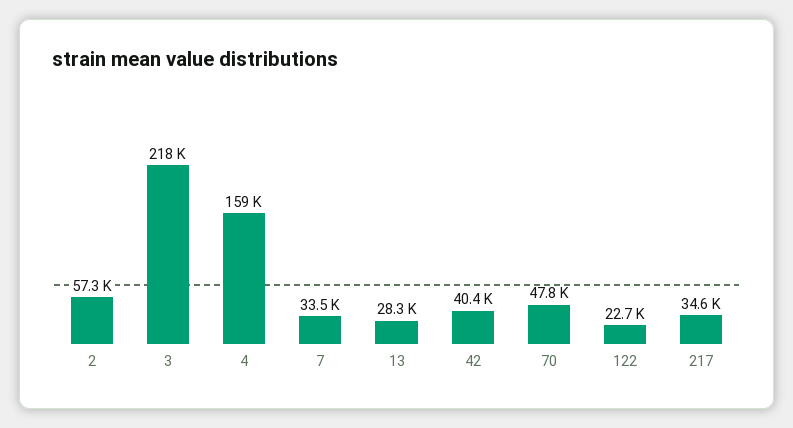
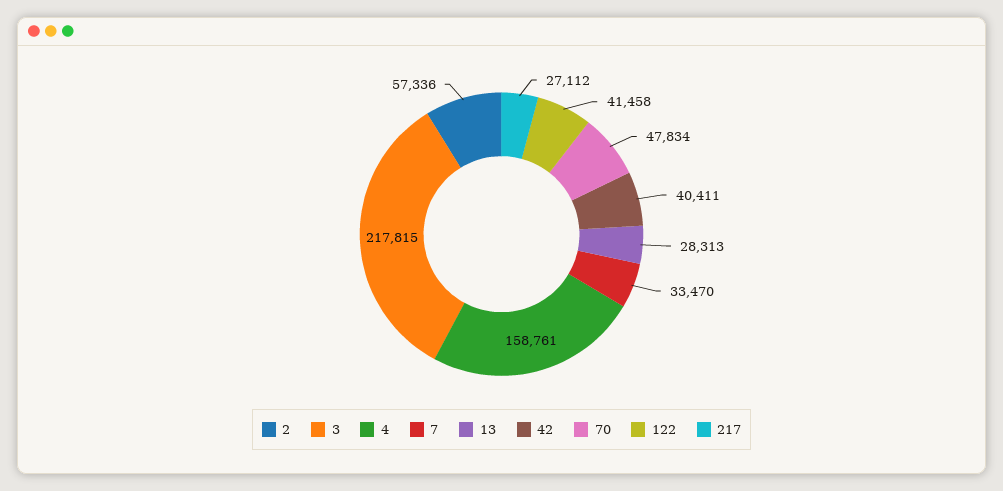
122: 22700 -> 41458
217: 34600 -> 27112

